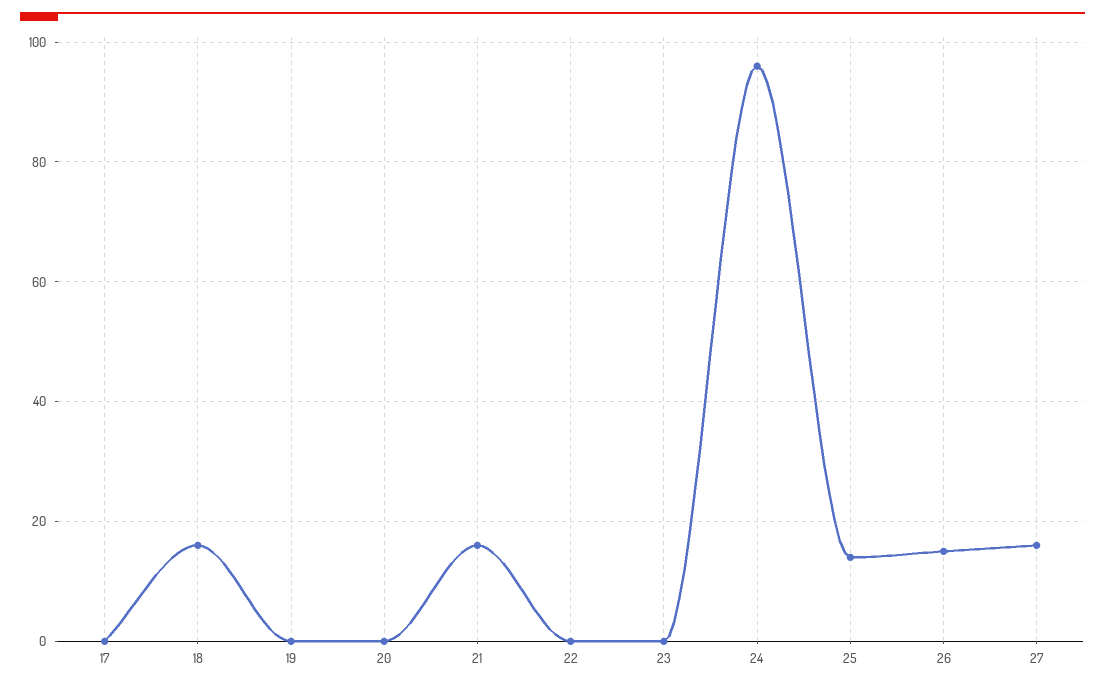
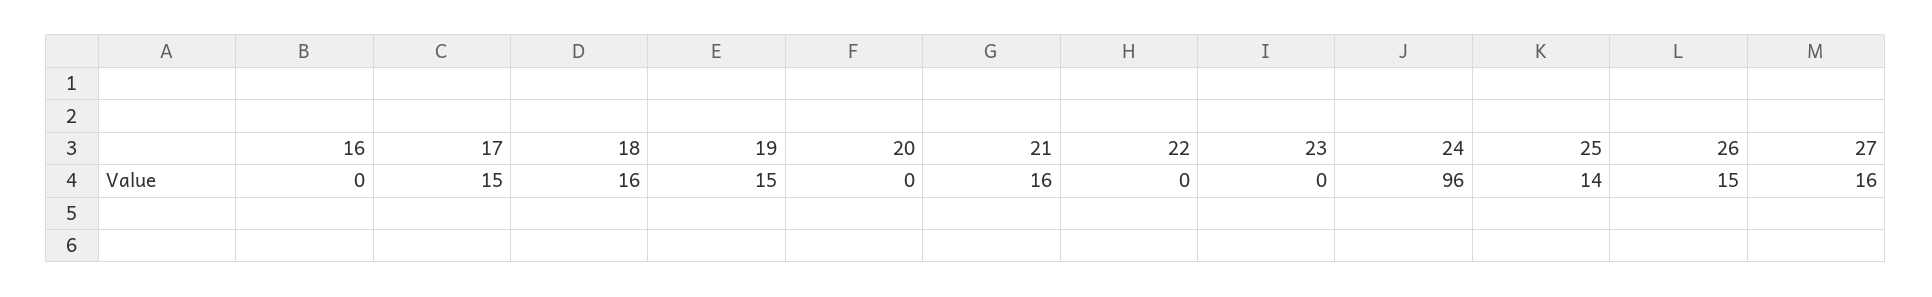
17: 0 -> 15
19: 0 -> 15
16: none -> 0

